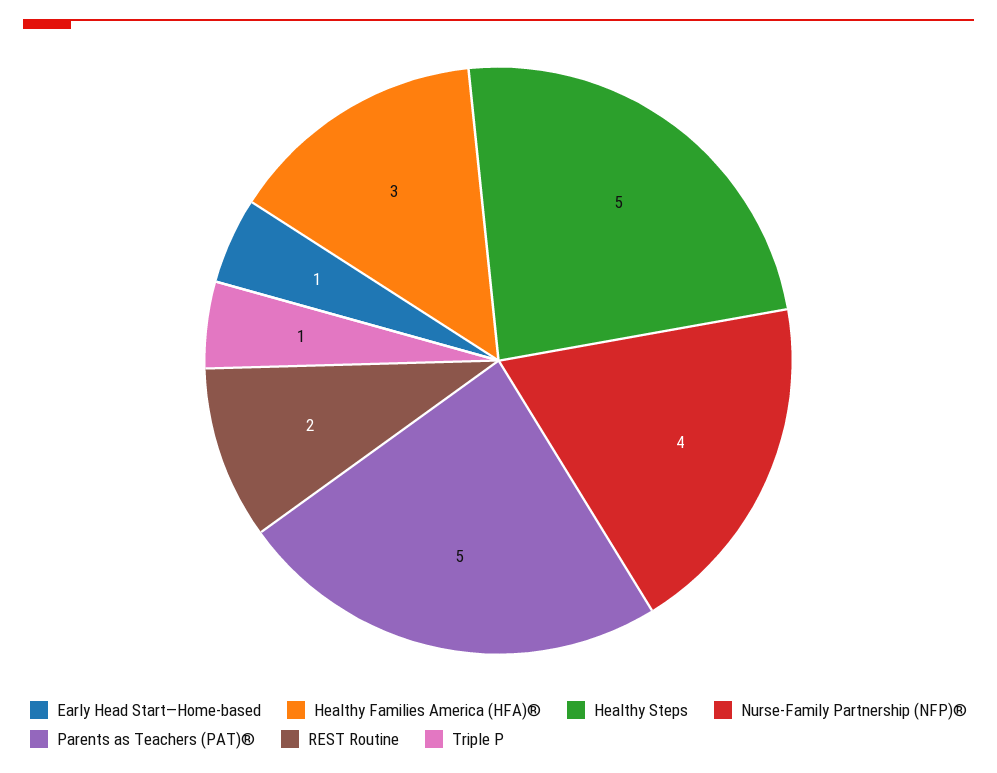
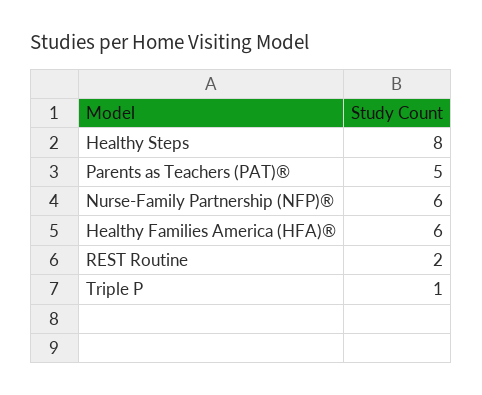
Early Head Start—Home-based: 1 -> none
Healthy Families America (HFA)®: 3 -> 6
Healthy Steps: 5 -> 8
Nurse-Family Partnership (NFP)®: 4 -> 6

